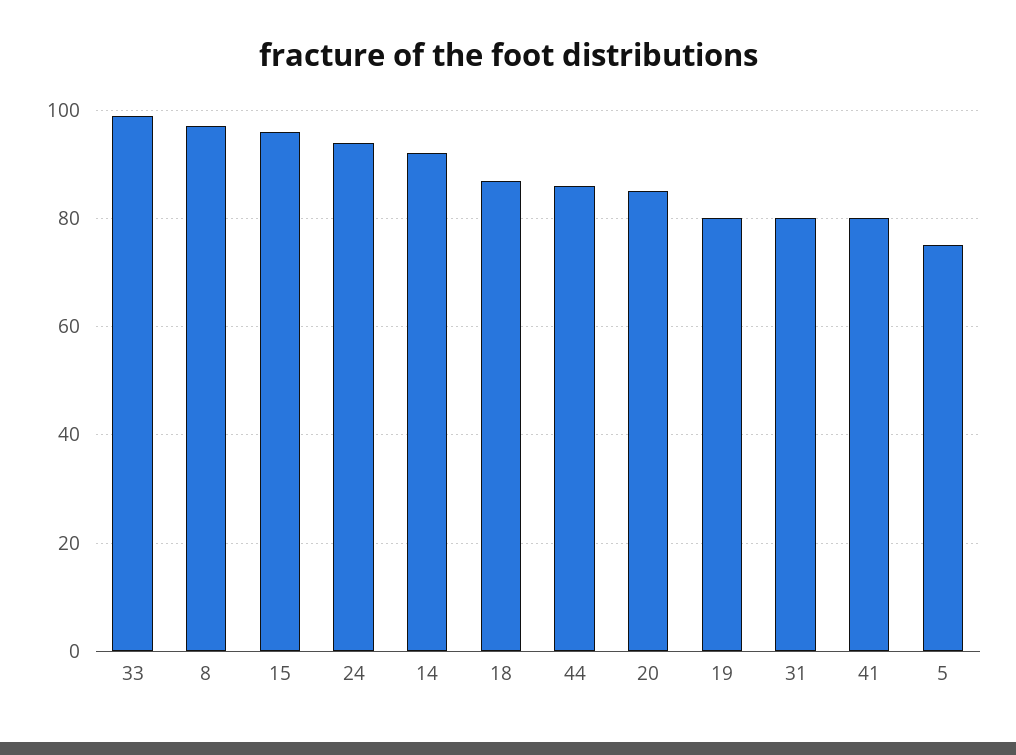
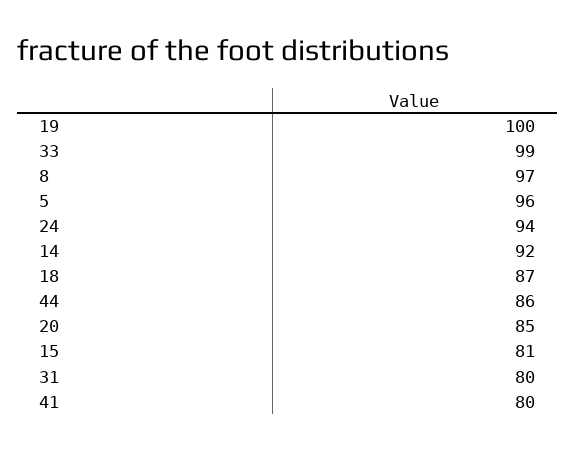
15: 95 -> 81
19: 80 -> 100
5: 75 -> 96

